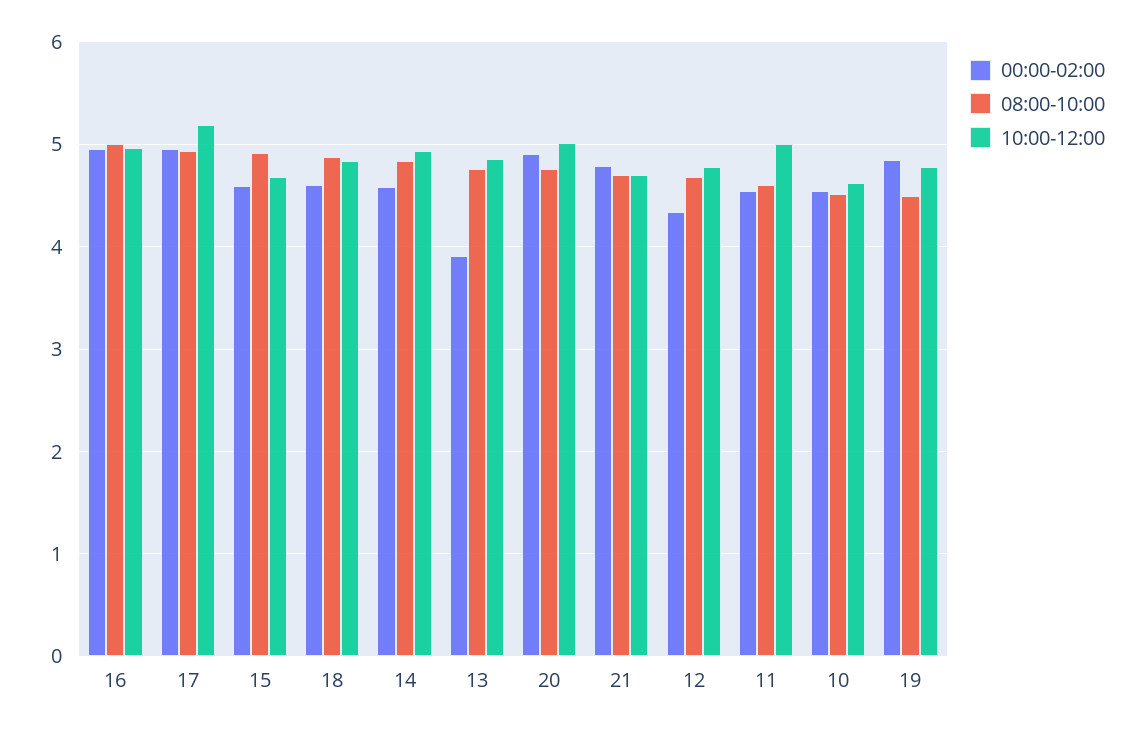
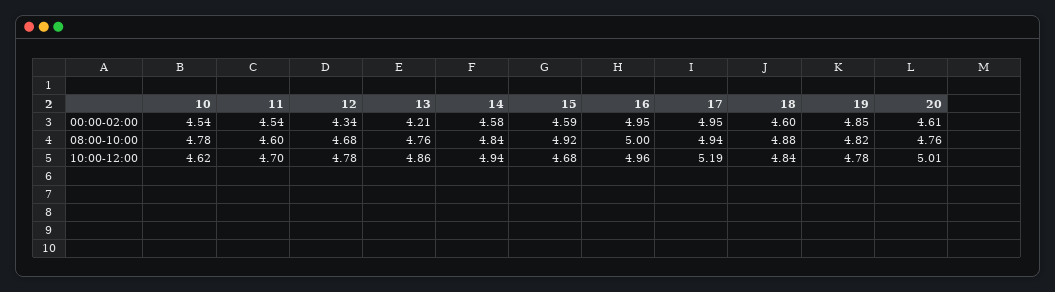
00:00-02:00, 13: 3.9 -> 4.21
00:00-02:00, 20: 4.9 -> 4.61
00:00-02:00, 21: 4.8 -> none
08:00-10:00, 21: 4.7 -> none
10:00-12:00, 21: 4.7 -> none
10:00-12:00, 11: 5 -> 4.7
08:00-10:00, 10: 4.5 -> 4.78
08:00-10:00, 19: 4.5 -> 4.82

